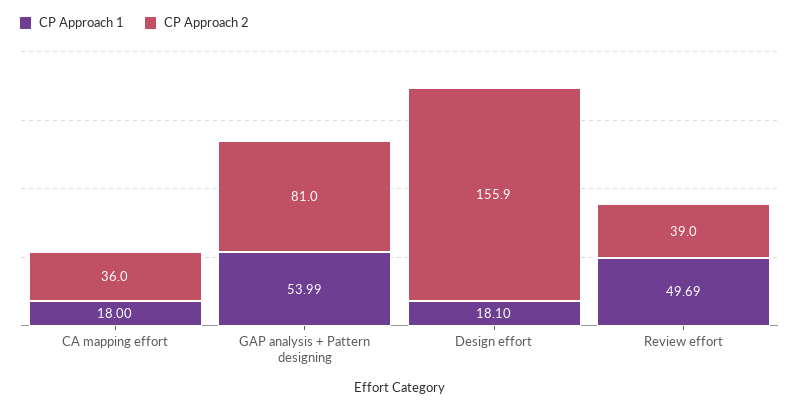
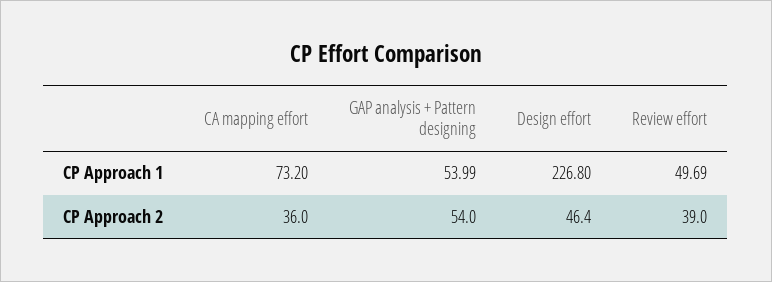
CP Approach 1, CA mapping effort: 18 -> 73.2
CP Approach 2, GAP analysis + Pattern designing: 81 -> 54
CP Approach 1, Design effort: 18.1 -> 226.8
CP Approach 2, Design effort: 155.9 -> 46.4

